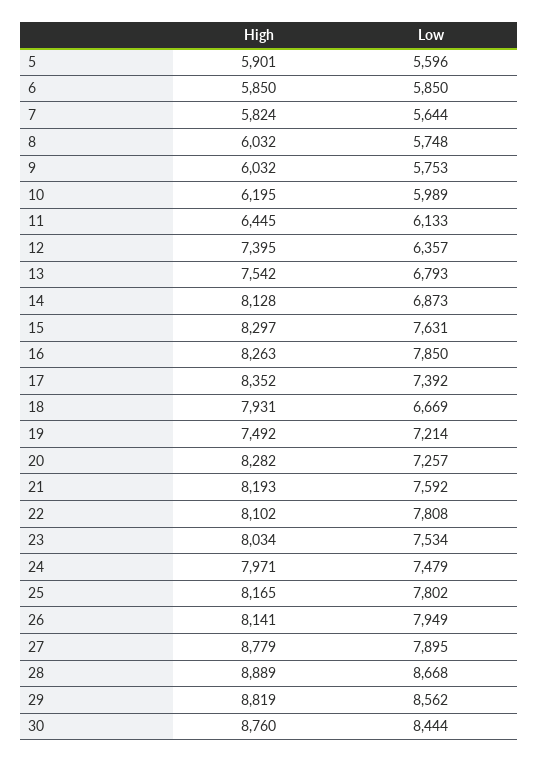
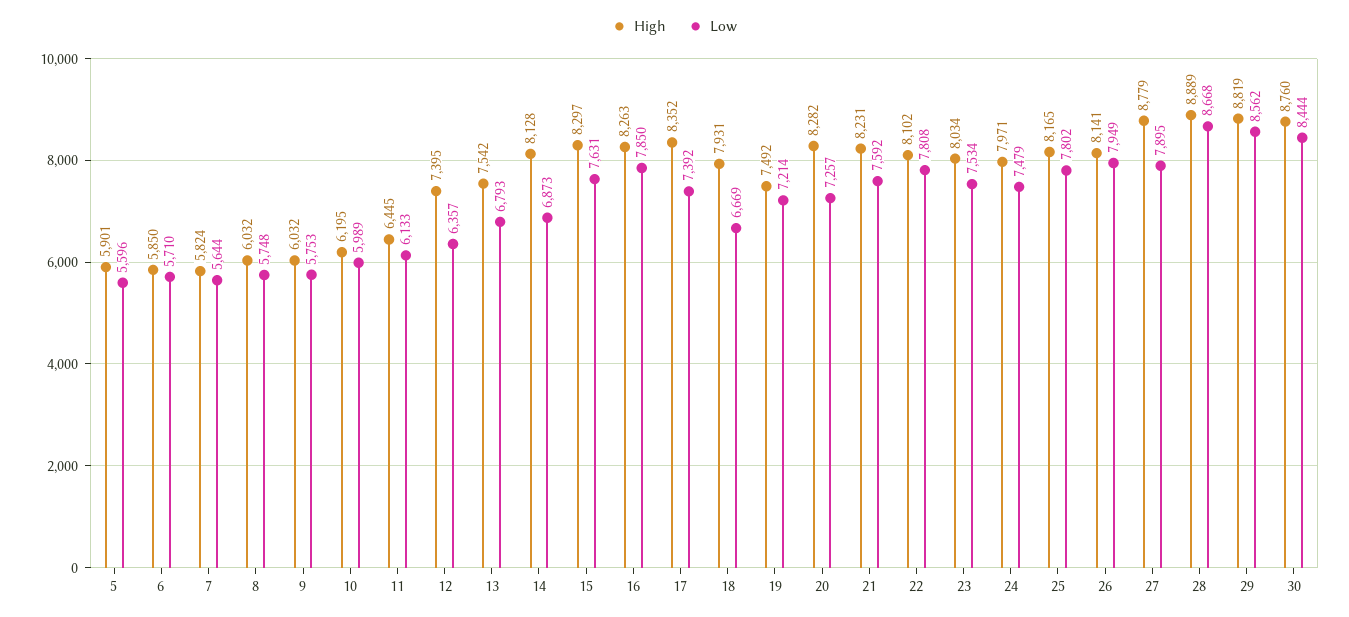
Low, 6: 5850 -> 5710
High, 21: 8193 -> 8231

